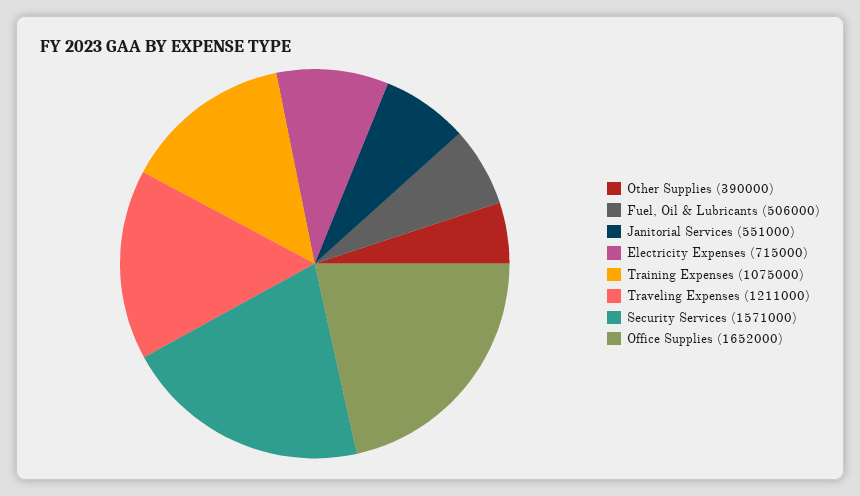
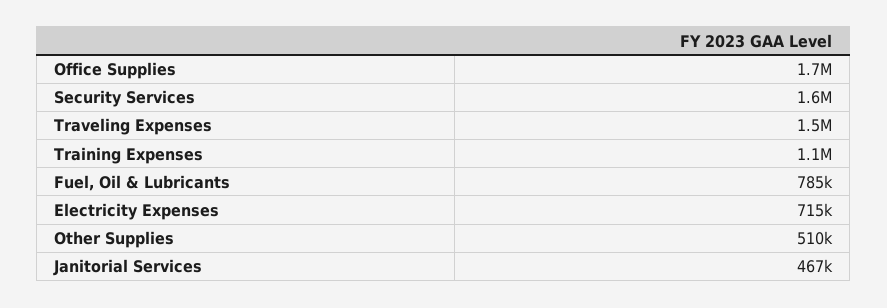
Other Supplies: 390000 -> 510000
Fuel, Oil & Lubricants: 506000 -> 785000
Janitorial Services: 551000 -> 467000
Traveling Expenses: 1211000 -> 1500000

